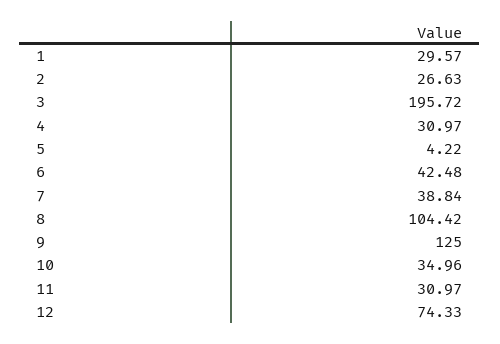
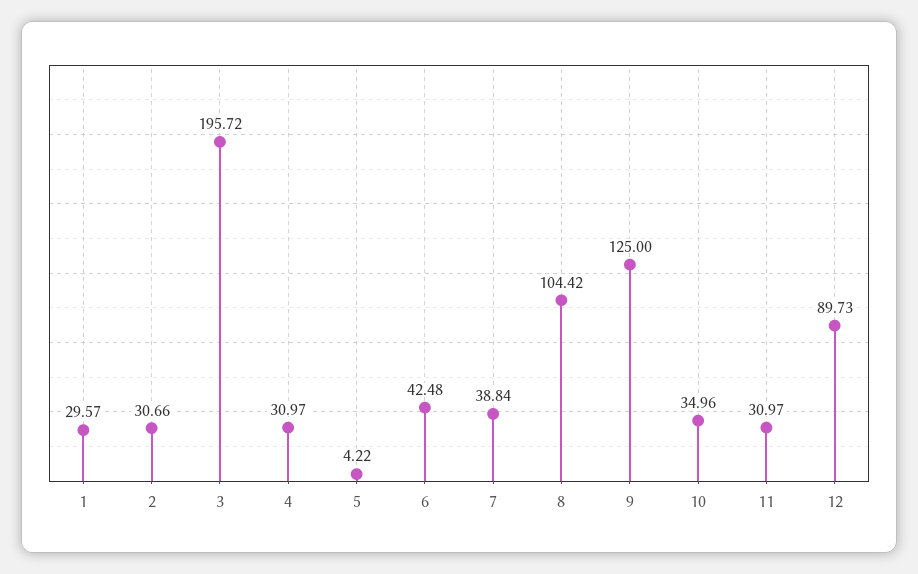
2: 26.63 -> 30.66
12: 74.33 -> 89.73

